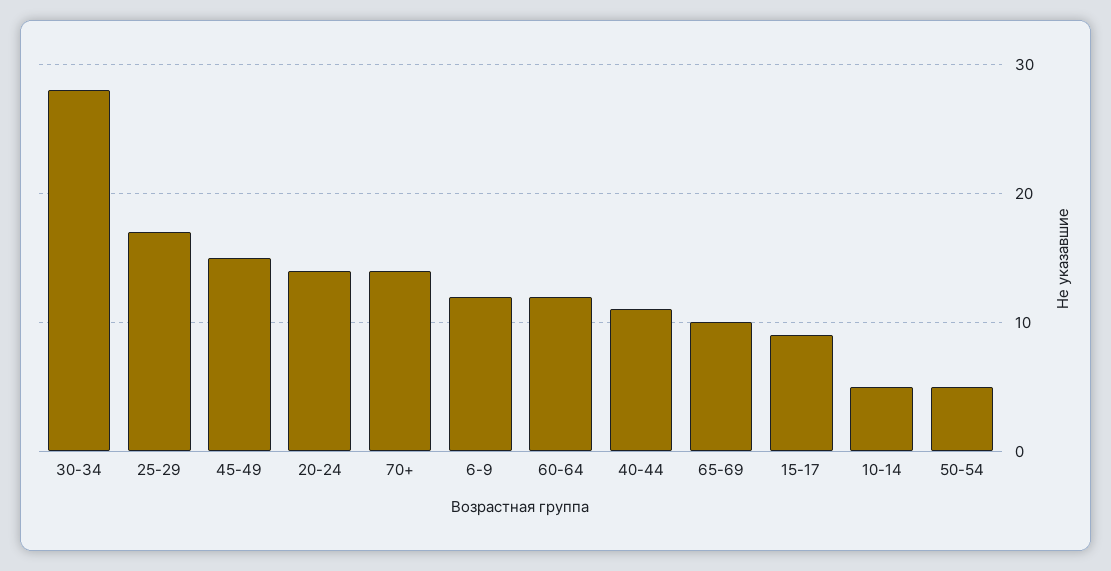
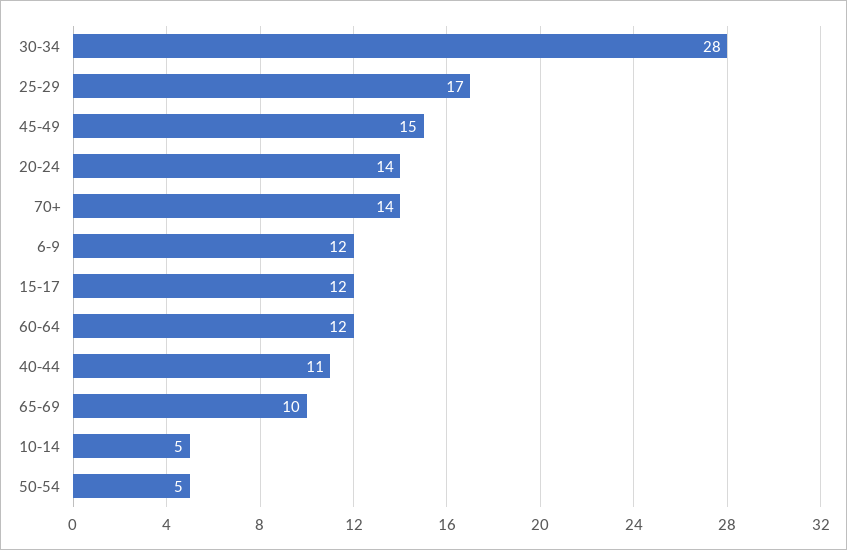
15-17: 9 -> 12

